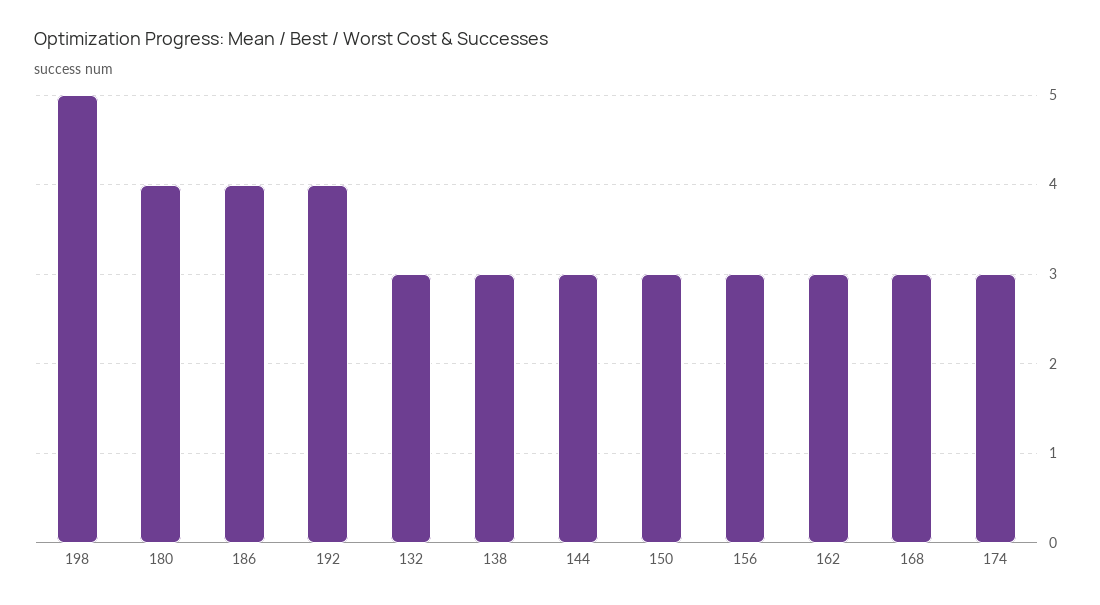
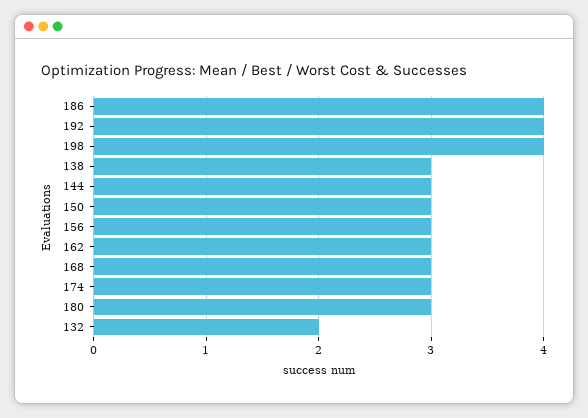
198: 5 -> 4
180: 4 -> 3
132: 3 -> 2

